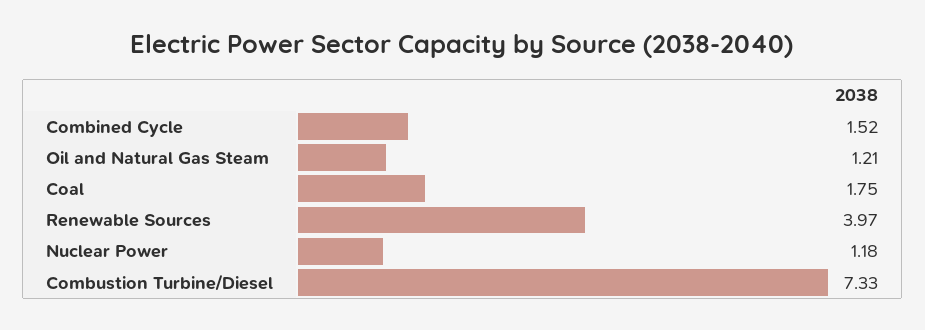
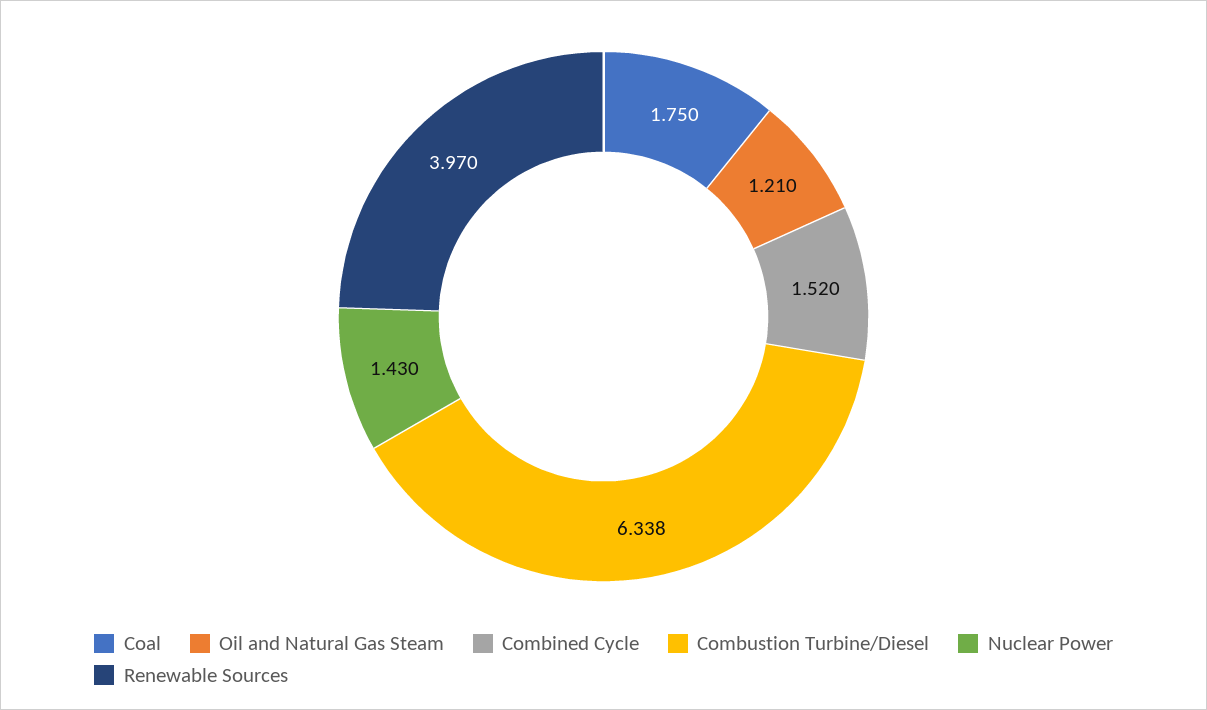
Nuclear Power: 1.18 -> 1.43
Combustion Turbine/Diesel: 7.33 -> 6.338

